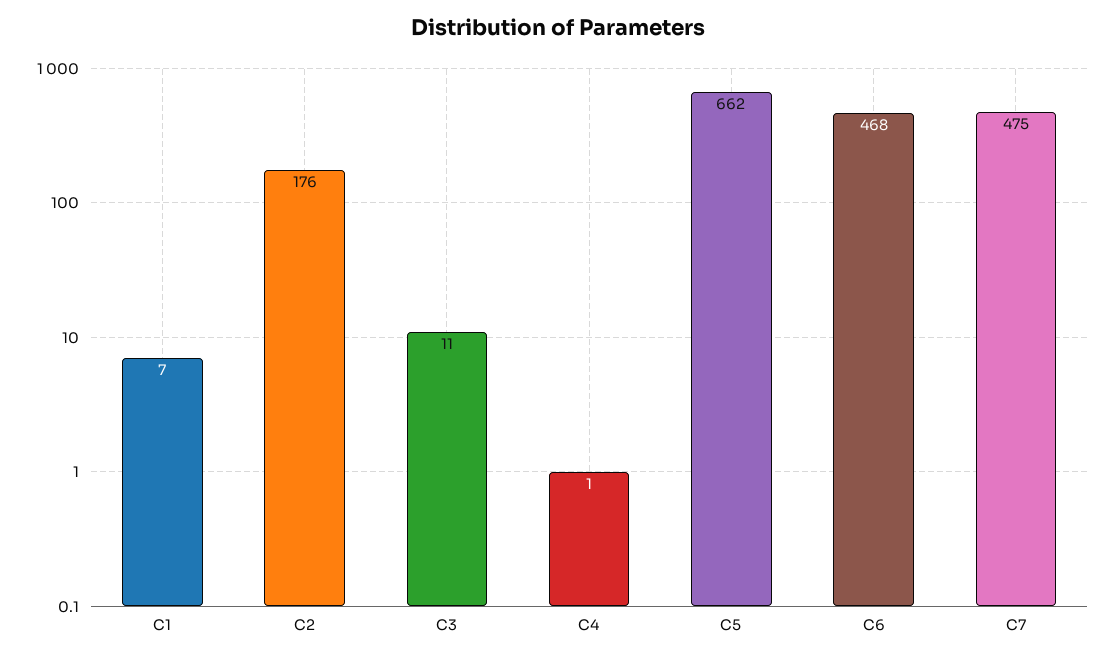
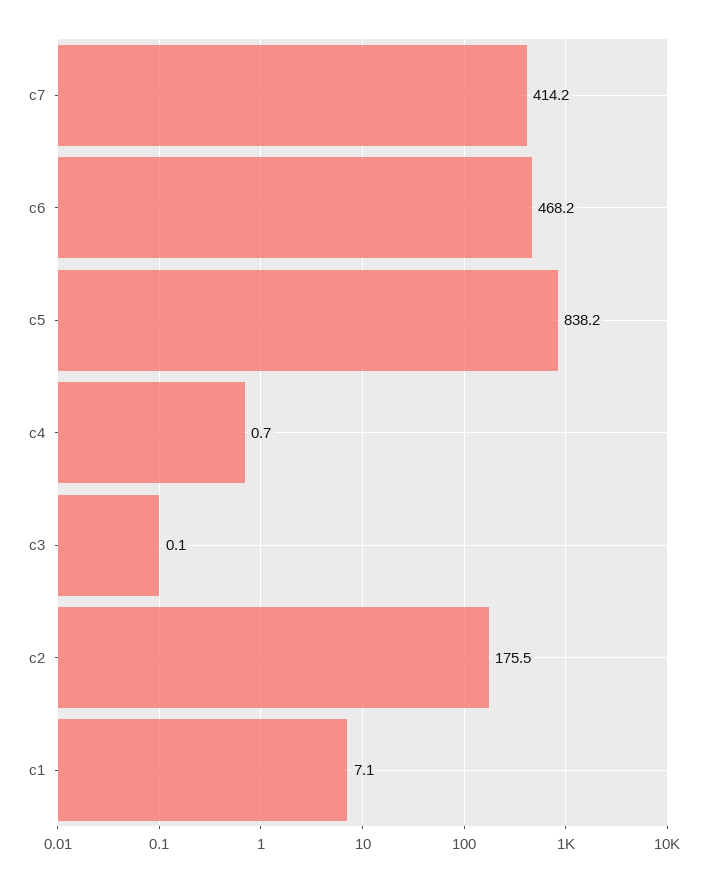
C3: 11 -> 0.1
C5: 662 -> 838.2
C7: 475 -> 414.2

